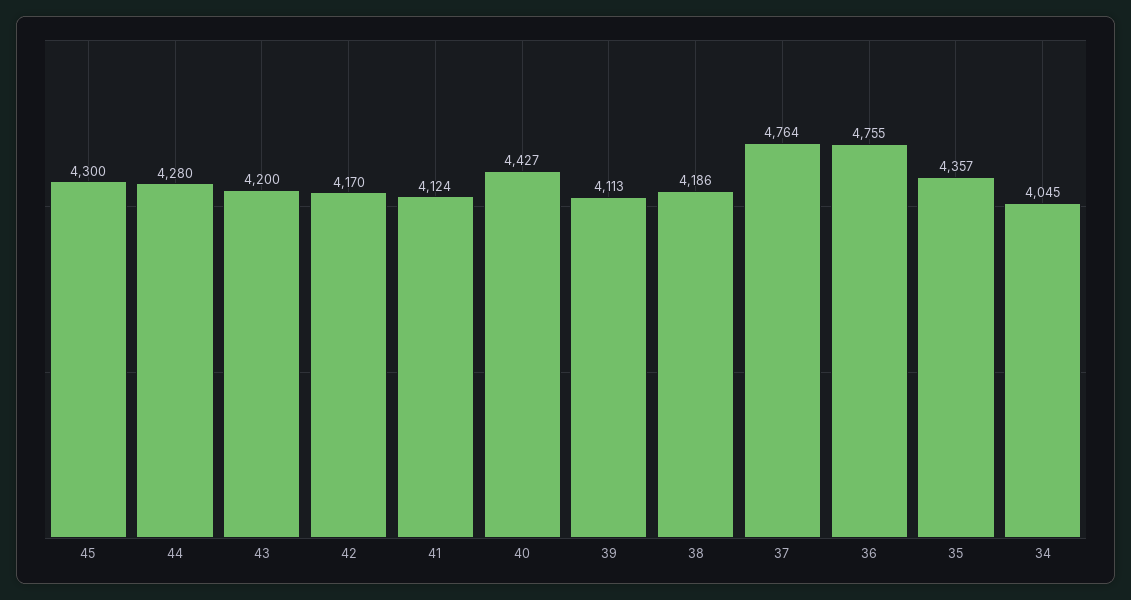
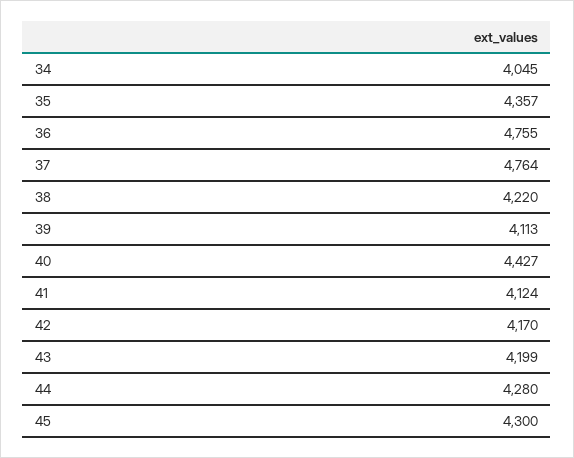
43: 4200 -> 4199
38: 4186 -> 4220

